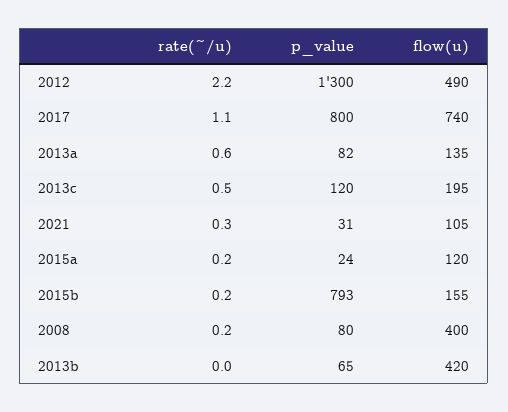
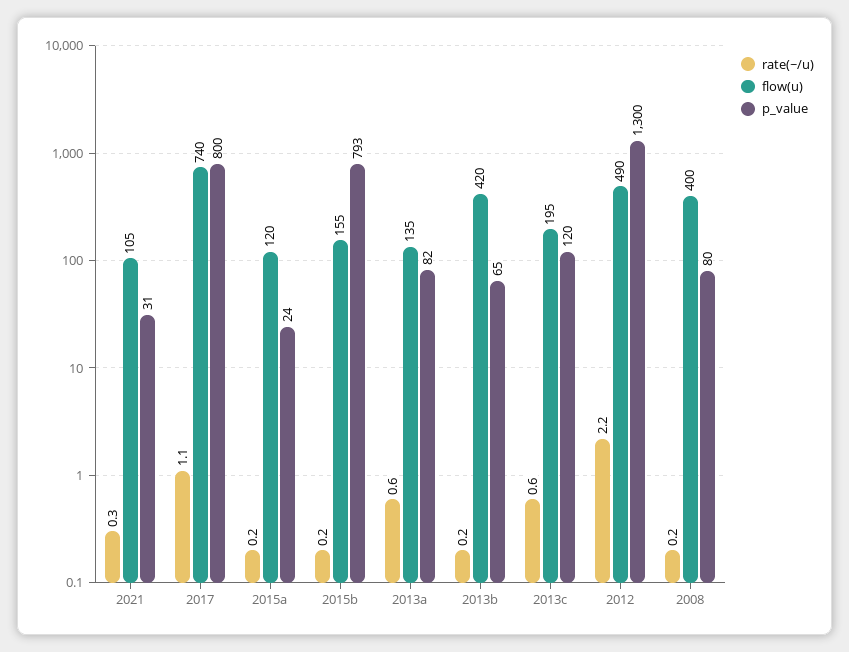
rate(~/u), 2013c: 0.5 -> 0.6
rate(~/u), 2013b: 0 -> 0.2

